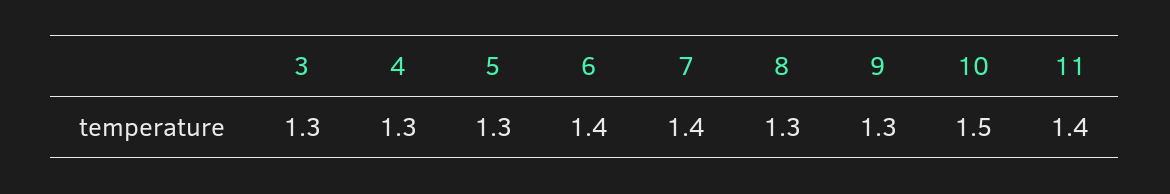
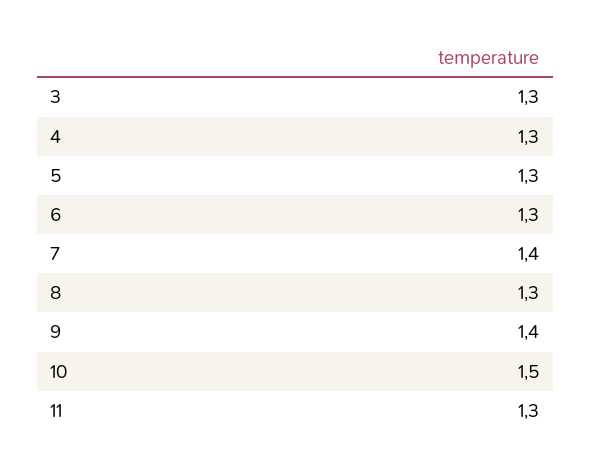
6: 1.4 -> 1.3
9: 1.3 -> 1.4
11: 1.4 -> 1.3

